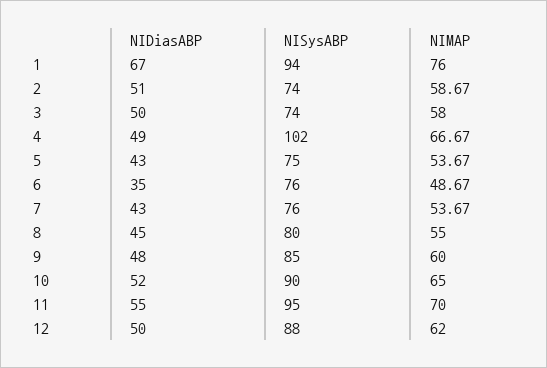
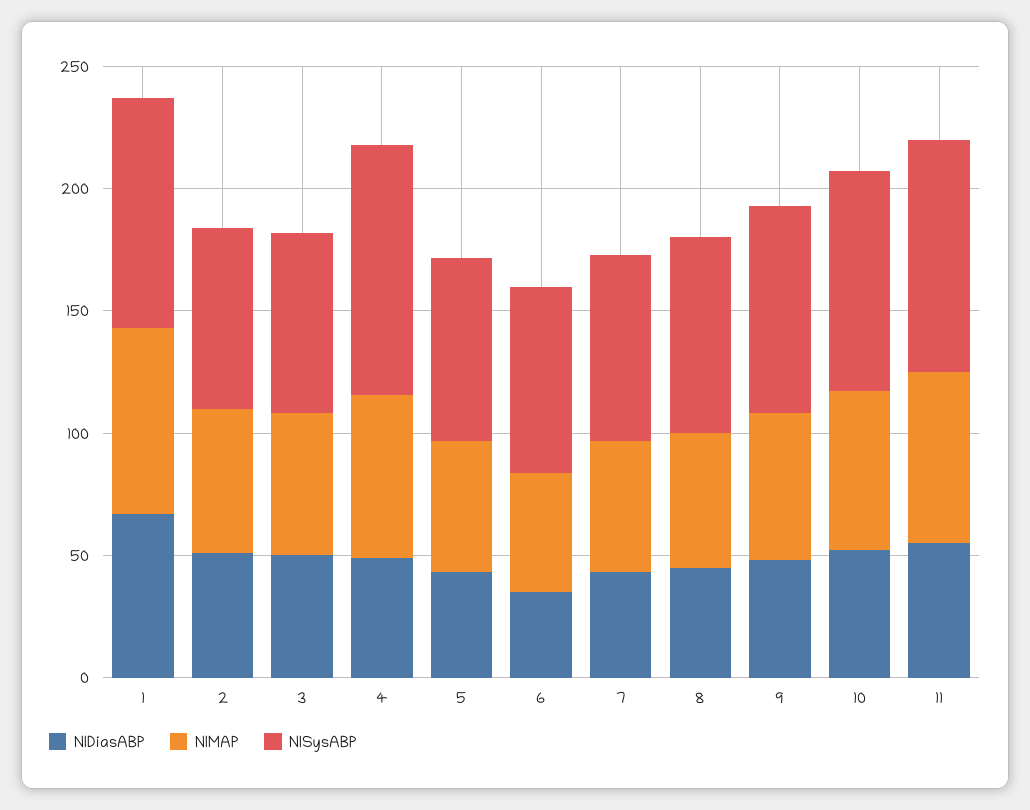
NIDiasABP, 12: 50 -> none
NISysABP, 12: 88 -> none
NIMAP, 12: 62 -> none

